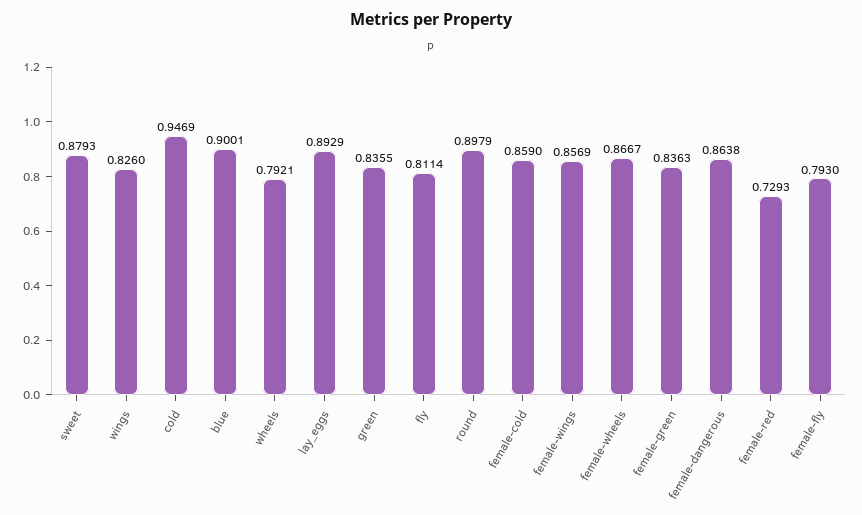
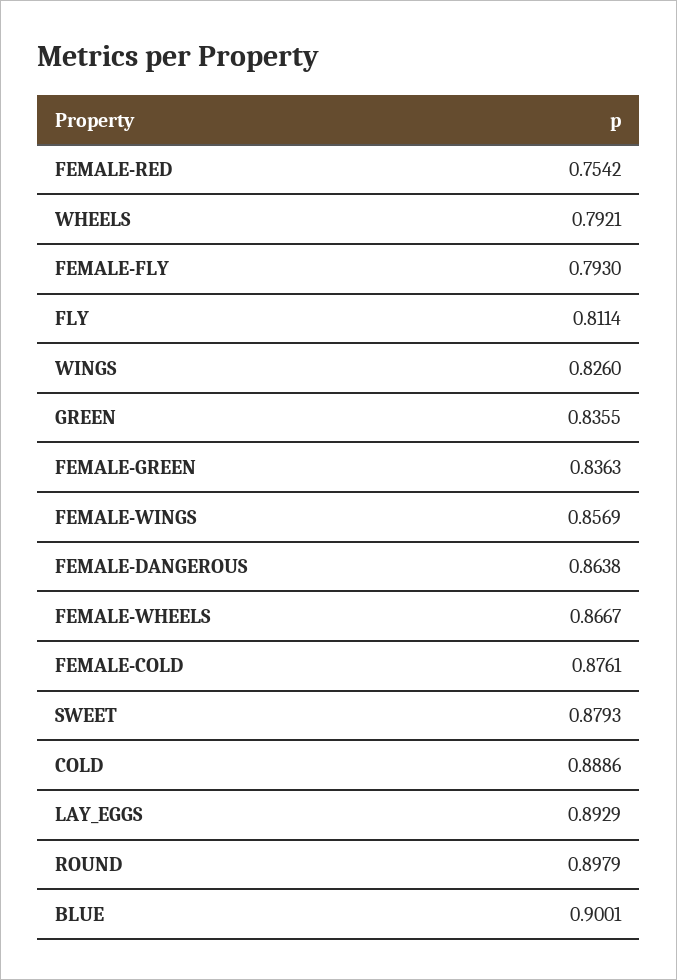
cold: 0.9469 -> 0.8886
female-cold: 0.859 -> 0.8761
female-red: 0.7293 -> 0.7542

